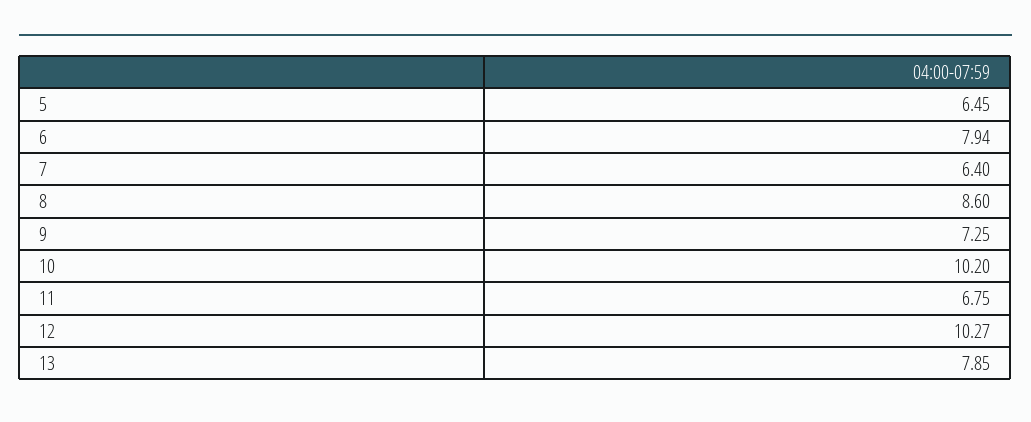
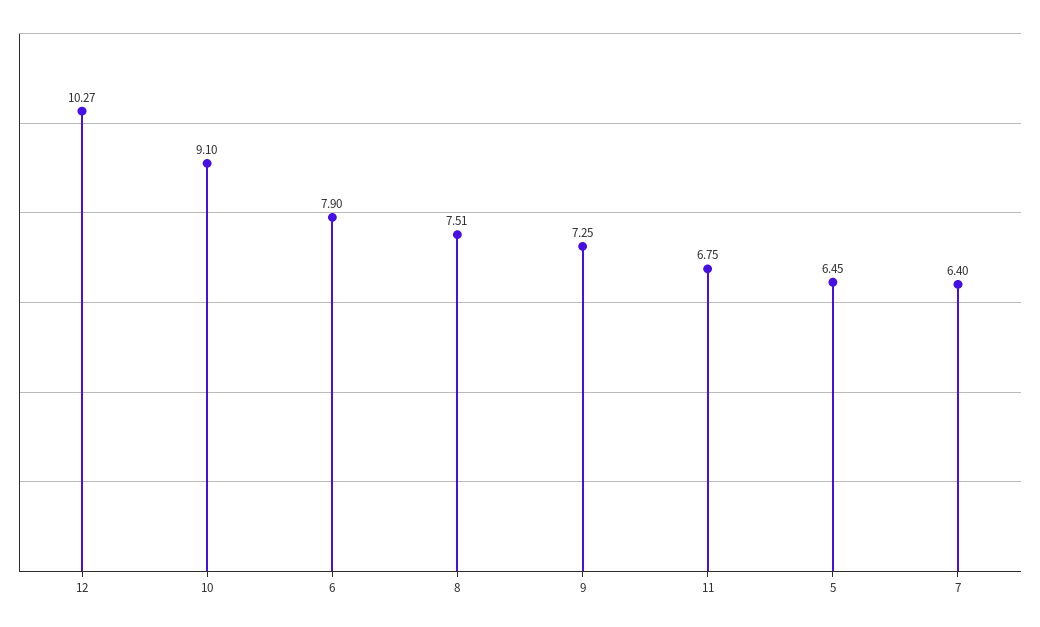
6: 7.94 -> 7.9
8: 8.6 -> 7.51
10: 10.2 -> 9.1
13: 7.85 -> none

